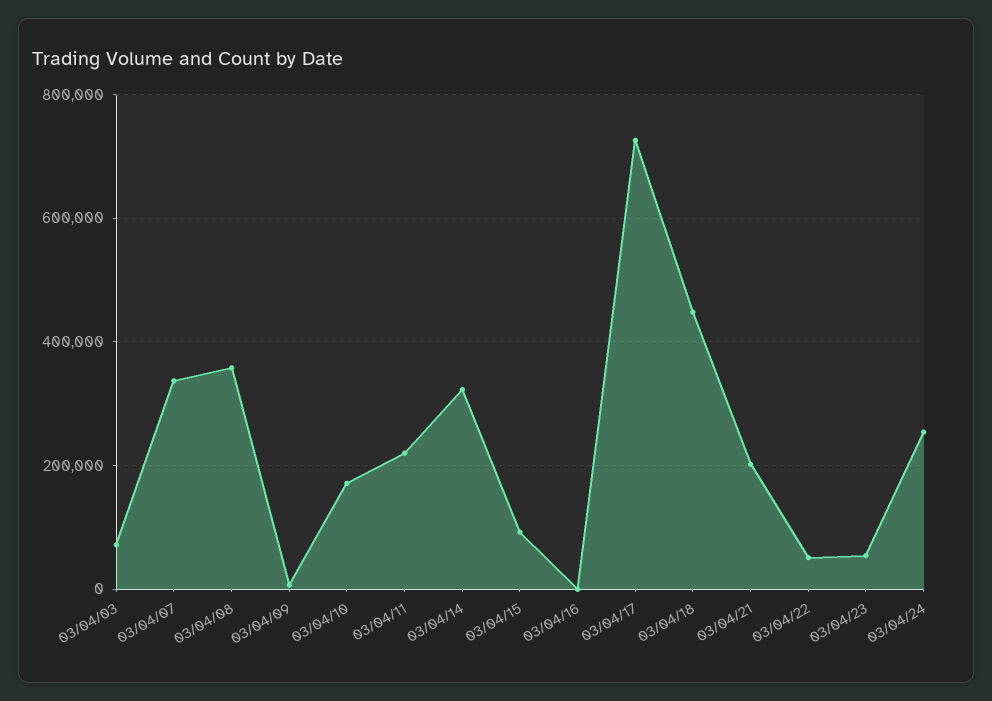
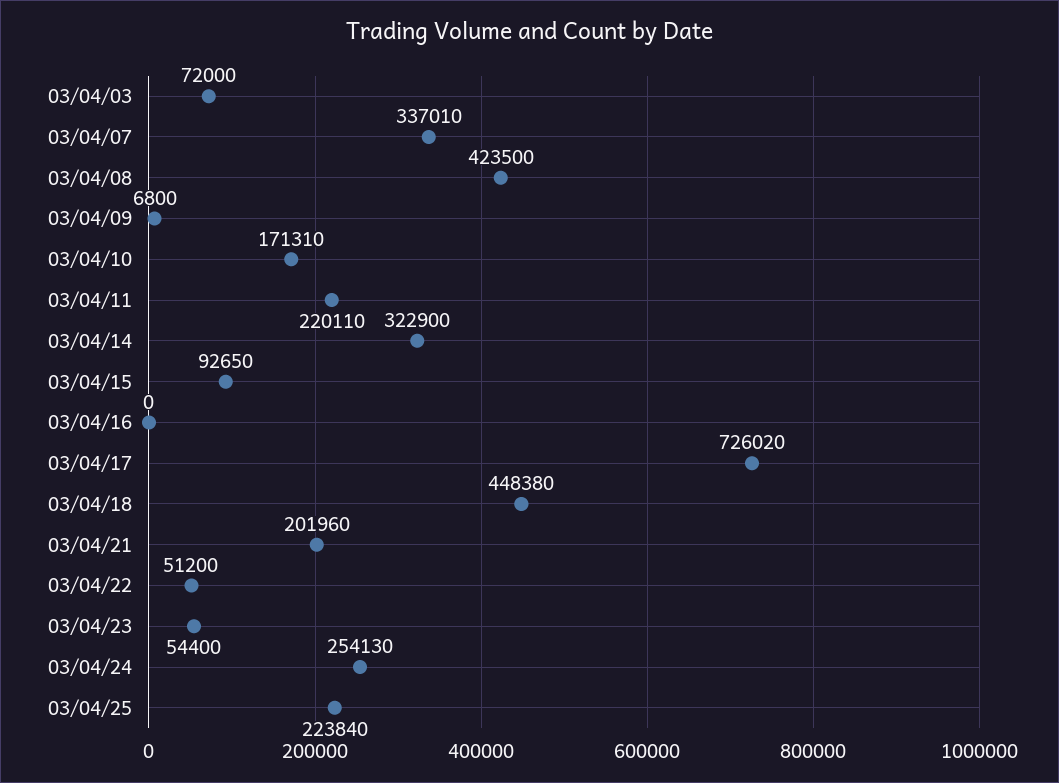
03/04/08: 360000 -> 423500
03/04/25: none -> 223840

